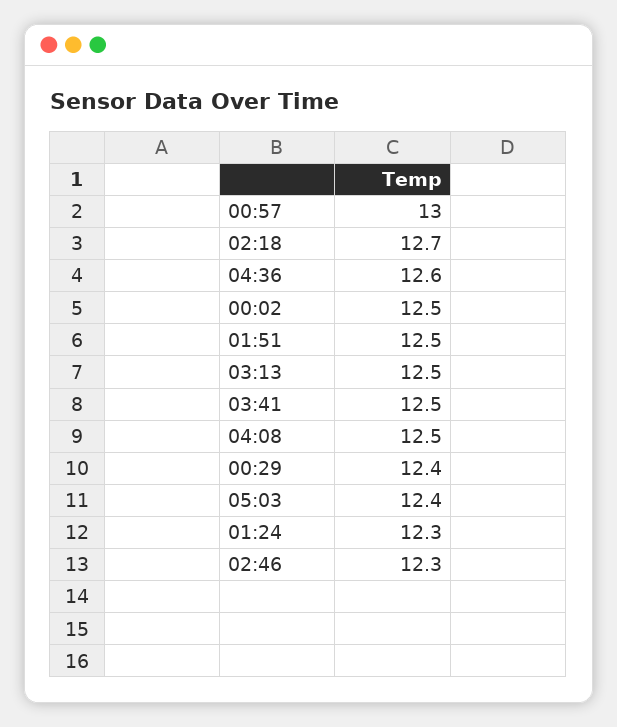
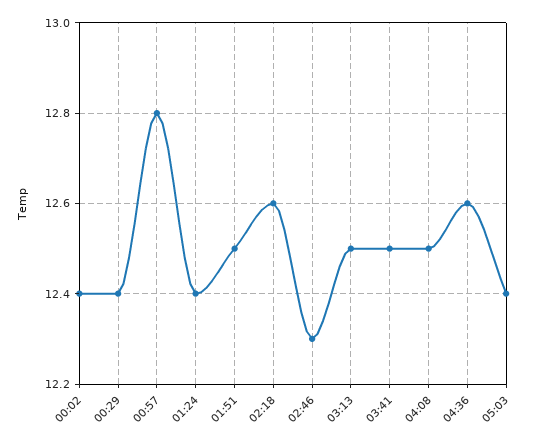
00:57: 13 -> 12.8
02:18: 12.7 -> 12.6
00:02: 12.5 -> 12.4
01:24: 12.3 -> 12.4

